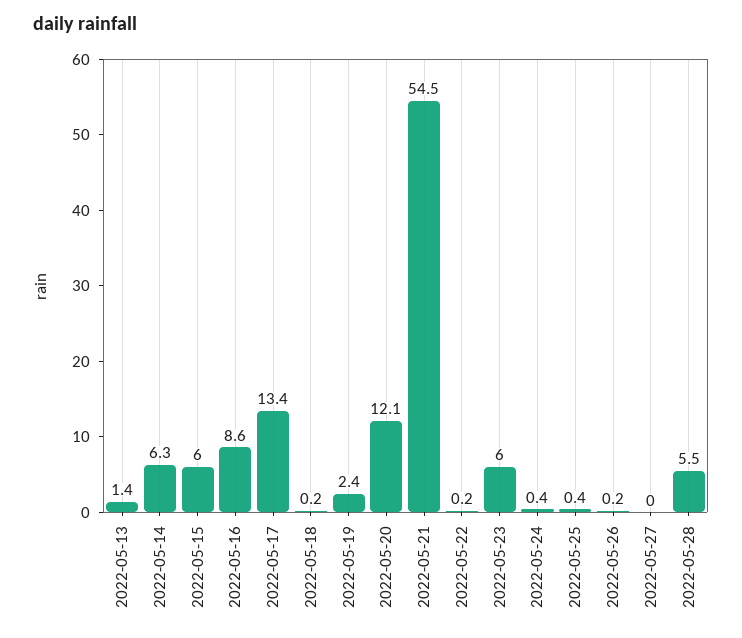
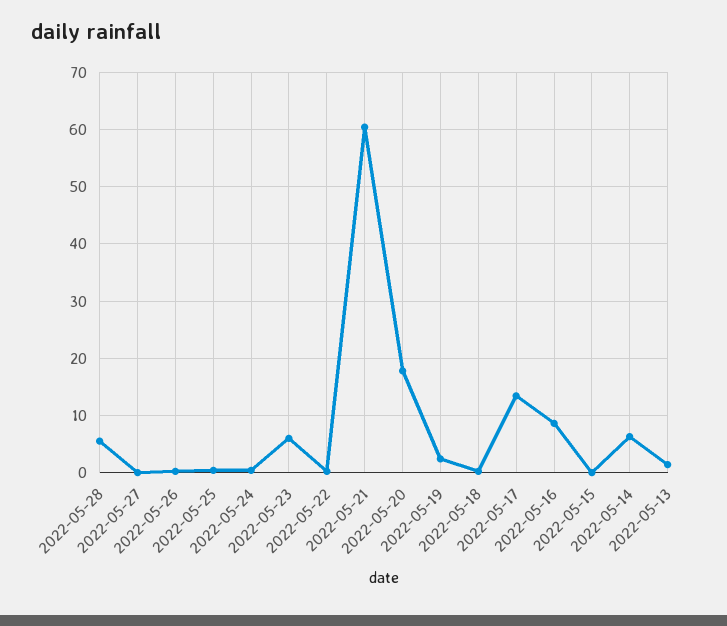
2022-05-15: 6 -> 0
2022-05-20: 12.1 -> 18
2022-05-21: 54.5 -> 60

